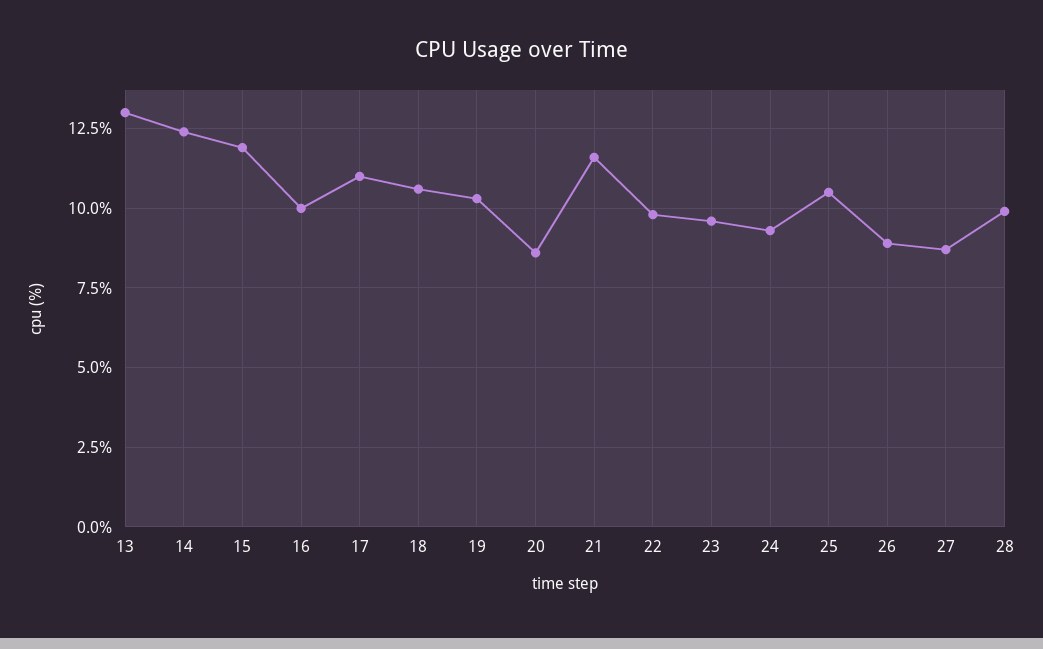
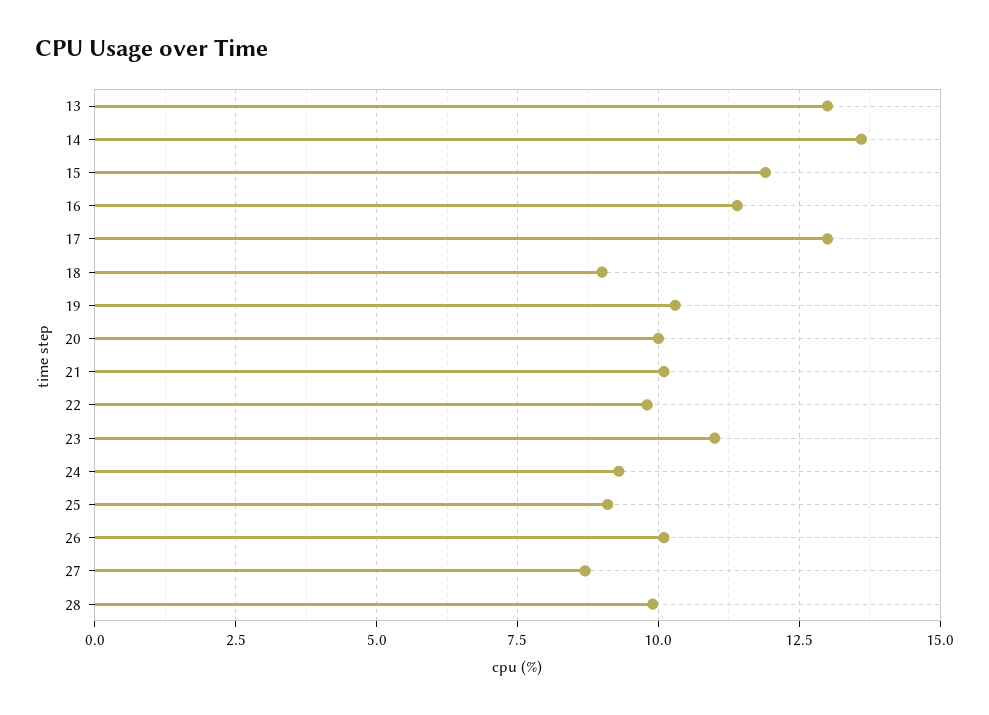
14: 12.5 -> 13.5
16: 10 -> 11.5
17: 11 -> 13
18: 10.5 -> 9
20: 8.5 -> 10
21: 11.5 -> 10
23: 9.5 -> 11
25: 10.5 -> 9
26: 9 -> 10

